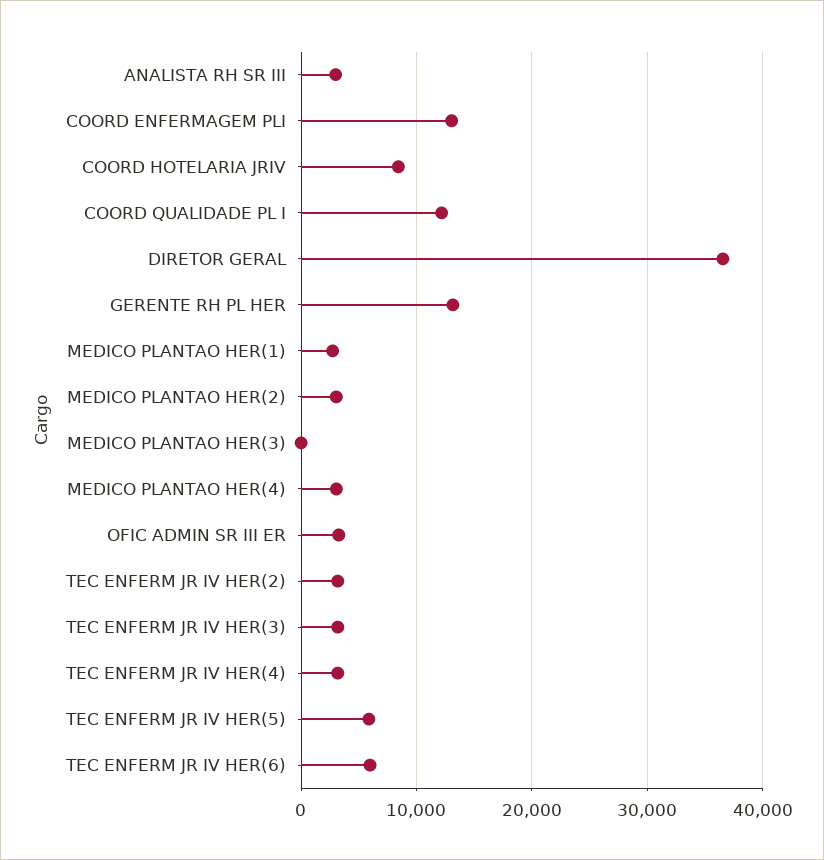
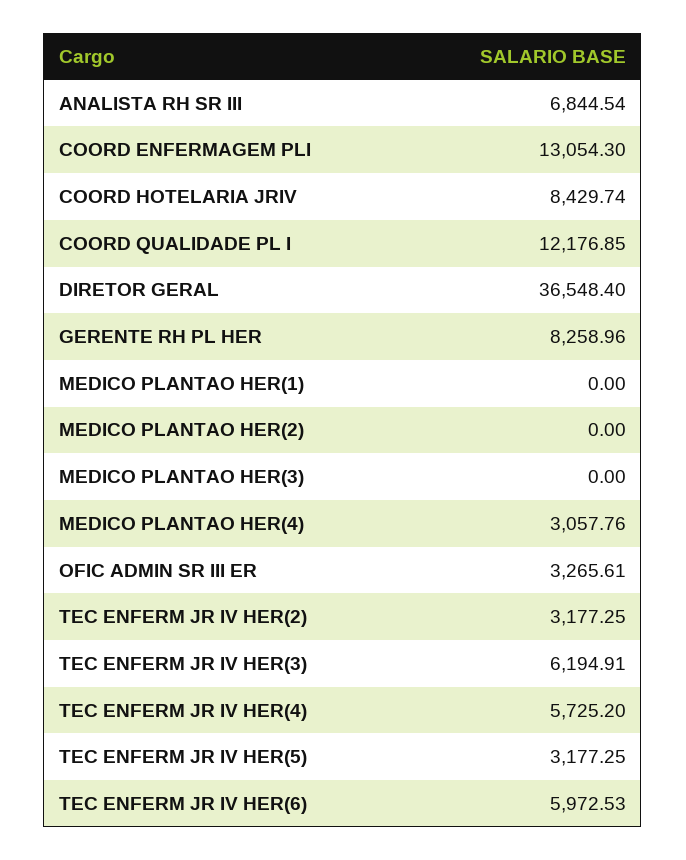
ANALISTA RH SR III: 3000 -> 6844.54
GERENTE RH PL HER: 13000 -> 8258.96
MEDICO PLANTAO HER(1): 3000 -> 0
MEDICO PLANTAO HER(2): 3000 -> 0
TEC ENFERM JR IV HER(3): 3000 -> 6194.91
TEC ENFERM JR IV HER(4): 3000 -> 5725.2
TEC ENFERM JR IV HER(5): 6000 -> 3177.25

